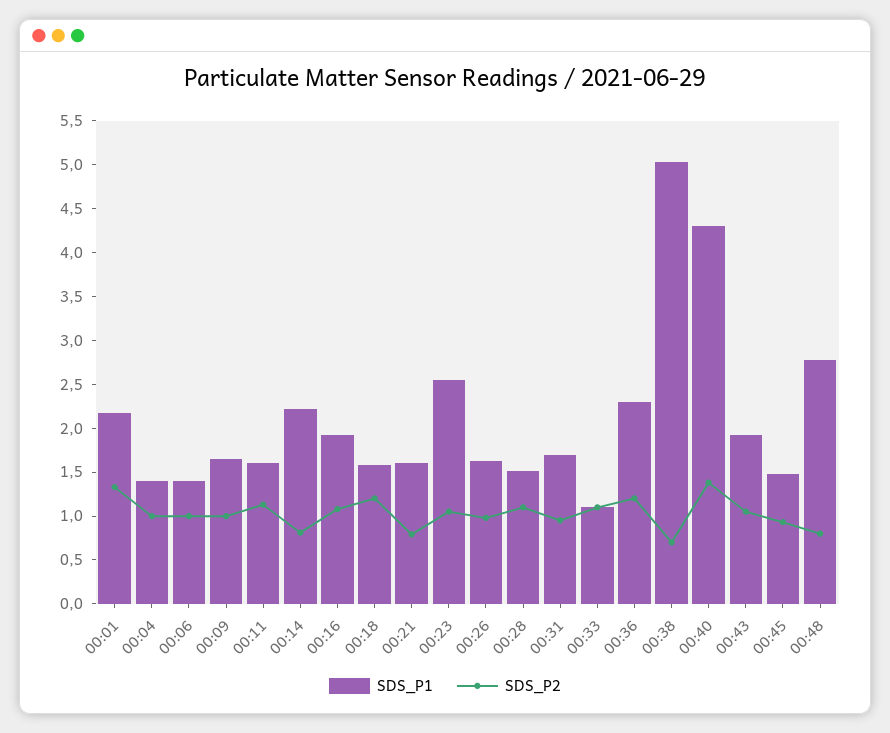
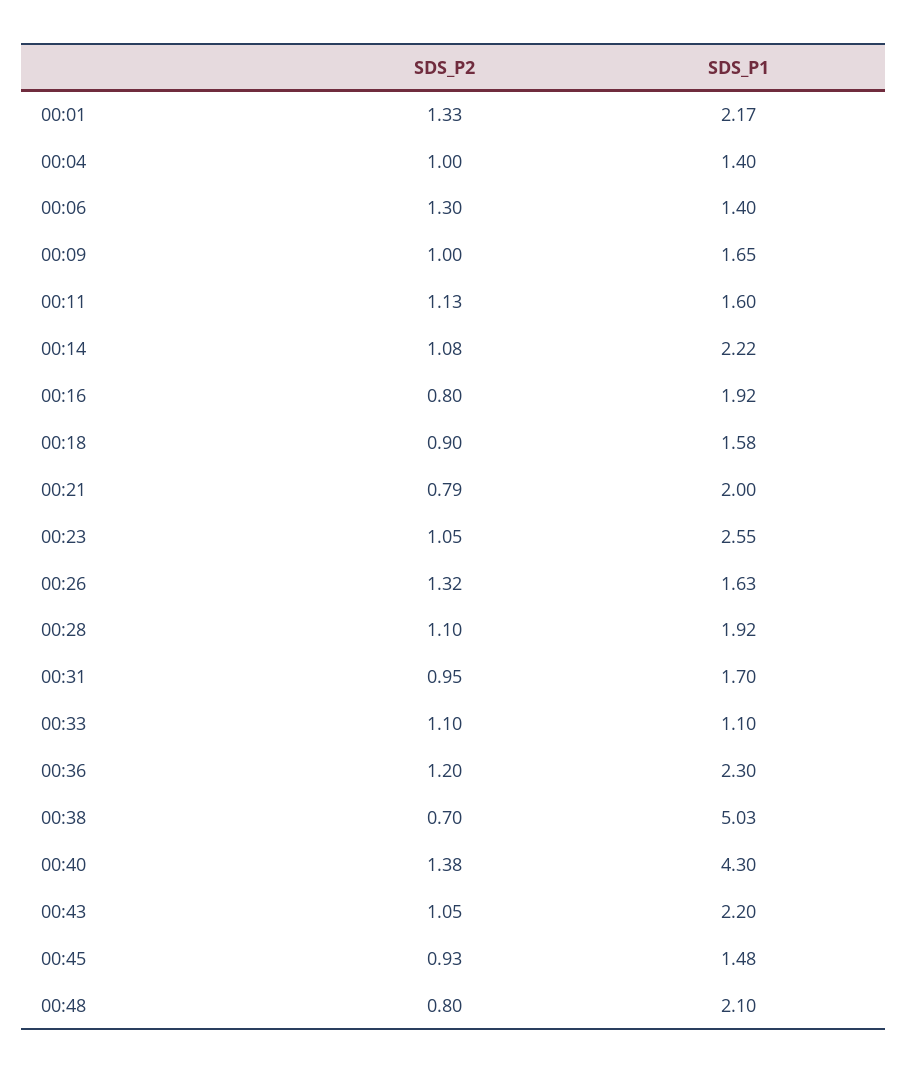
SDS_P2, 00:06: 1 -> 1.3
SDS_P2, 00:14: 0.8 -> 1.08
SDS_P2, 00:16: 1.1 -> 0.8
SDS_P2, 00:18: 1.2 -> 0.9
SDS_P1, 00:21: 1.6 -> 2
SDS_P2, 00:26: 1 -> 1.32
SDS_P1, 00:28: 1.5 -> 1.92
SDS_P1, 00:43: 1.9 -> 2.2
SDS_P1, 00:48: 2.8 -> 2.1

